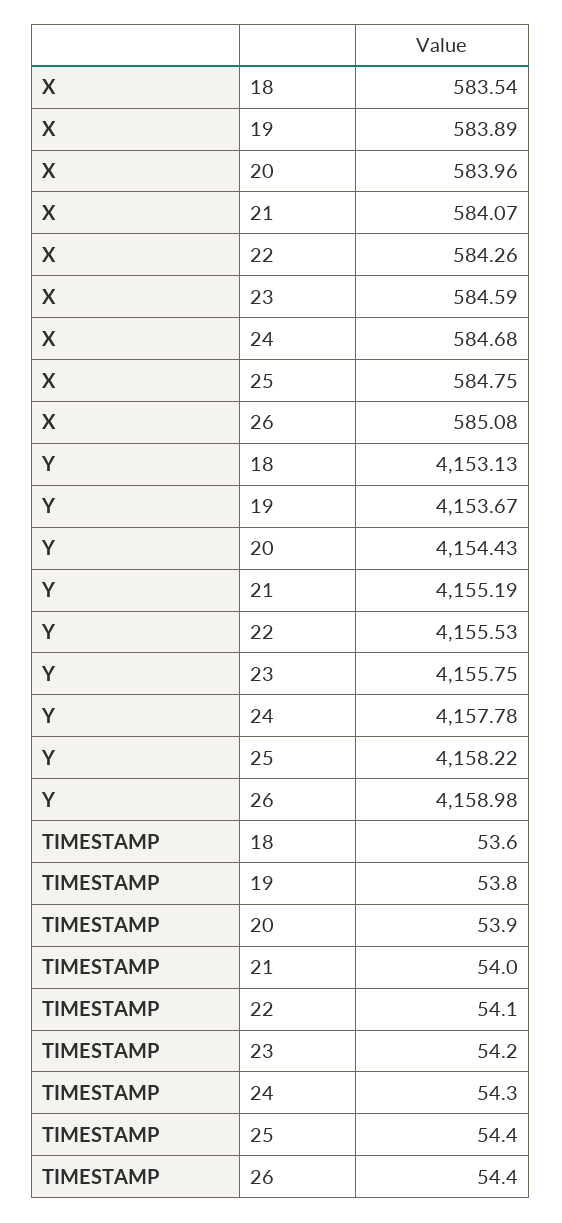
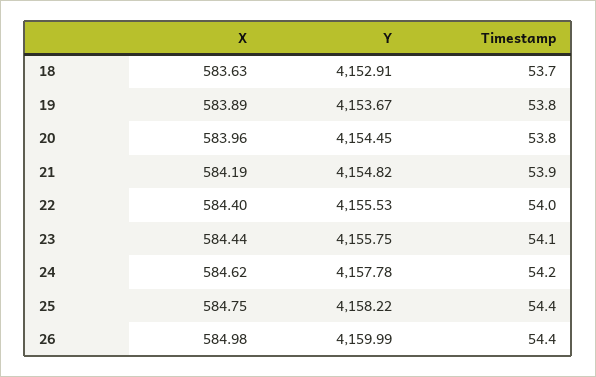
X, 18: 583.54 -> 583.63
X, 21: 584.07 -> 584.19
X, 22: 584.26 -> 584.4
X, 23: 584.59 -> 584.44
X, 24: 584.68 -> 584.62
X, 26: 585.08 -> 584.98
Y, 18: 4153.13 -> 4152.91
Y, 20: 4154.43 -> 4154.45
Y, 21: 4155.19 -> 4154.82
Y, 26: 4158.98 -> 4159.99
TIMESTAMP, 18: 53.6 -> 53.7
TIMESTAMP, 20: 53.9 -> 53.8
TIMESTAMP, 21: 54 -> 53.9
TIMESTAMP, 22: 54.1 -> 54
TIMESTAMP, 23: 54.2 -> 54.1
TIMESTAMP, 24: 54.3 -> 54.2

